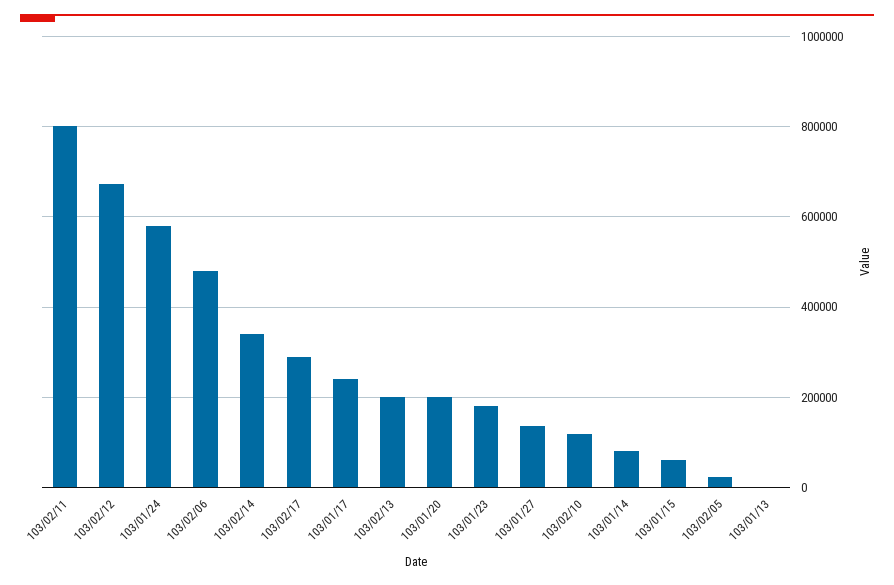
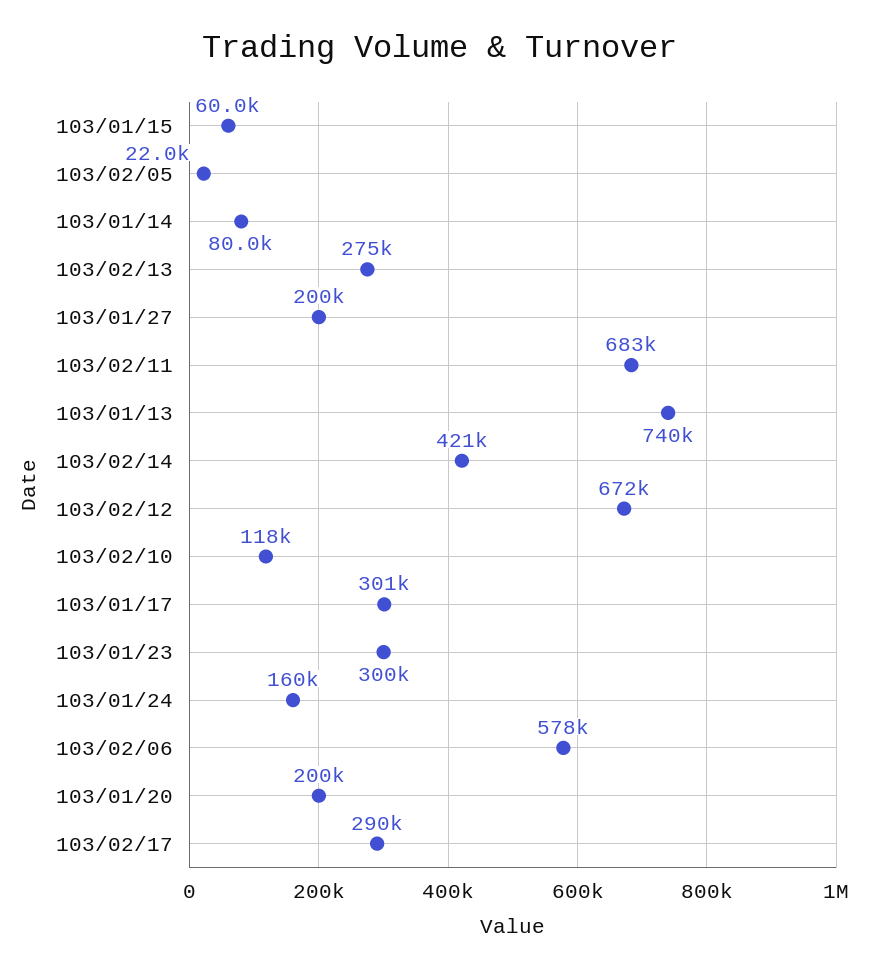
103/02/11: 800000 -> 683000
103/01/24: 580000 -> 160000
103/02/06: 480000 -> 578000
103/02/14: 340000 -> 421000
103/01/17: 240000 -> 301000
103/02/13: 200000 -> 275000
103/01/23: 180000 -> 300000
103/01/27: 140000 -> 200000
103/01/13: 0 -> 740000

